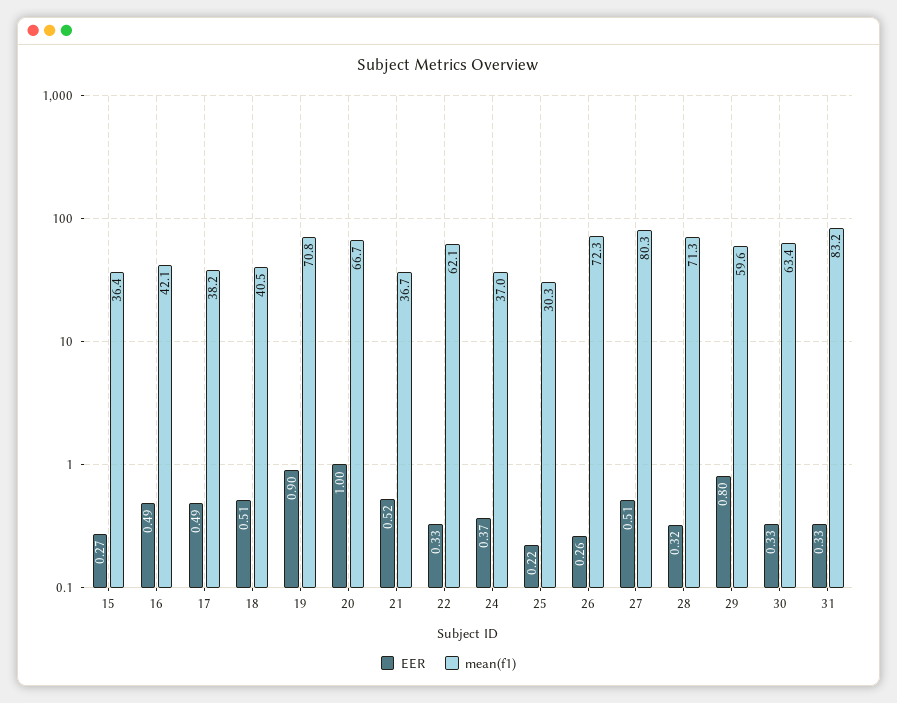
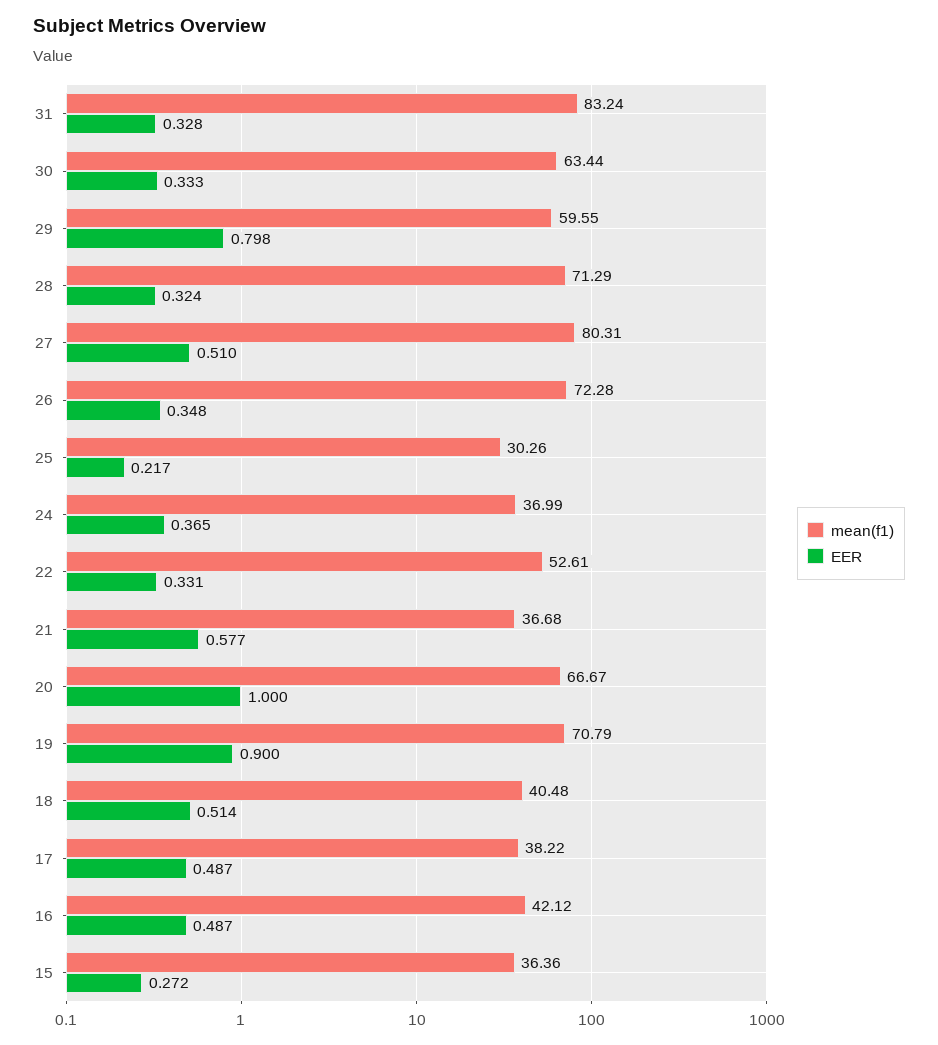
EER, 21: 0.52 -> 0.577
mean(f1), 22: 62.1 -> 52.61
EER, 26: 0.26 -> 0.348

